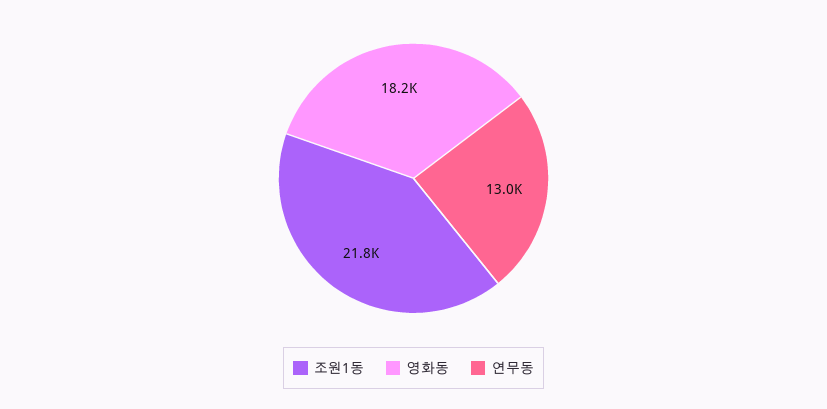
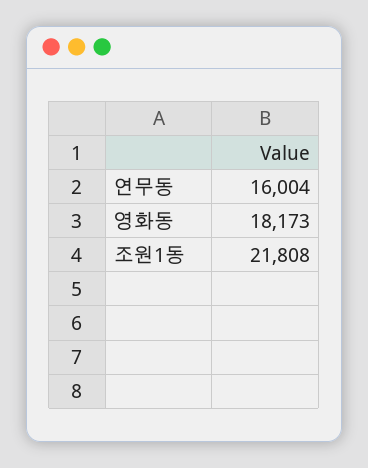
연무동: 13000 -> 16004

